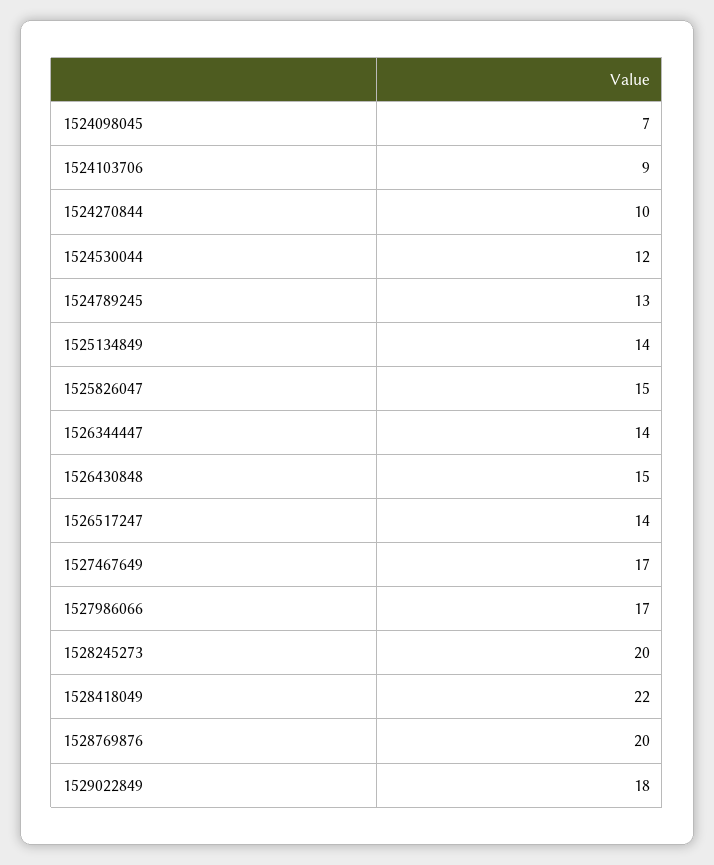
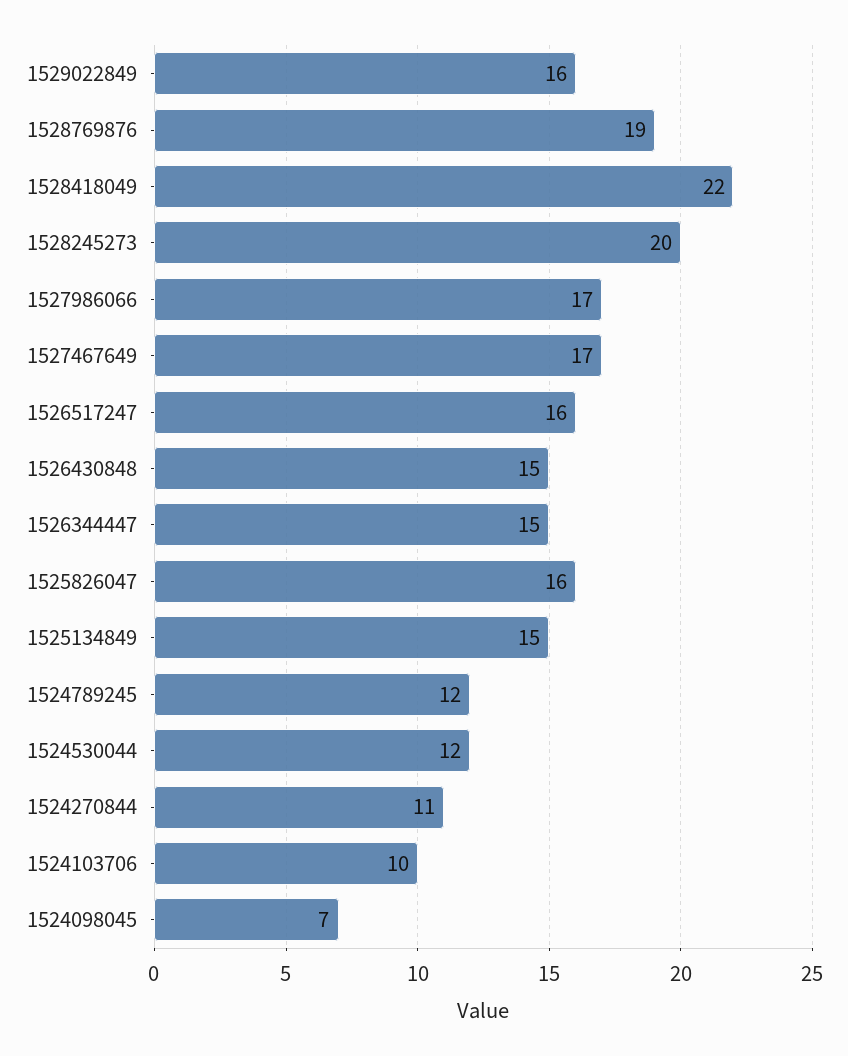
1524103706: 9 -> 10
1524270844: 10 -> 11
1524789245: 13 -> 12
1525134849: 14 -> 15
1525826047: 15 -> 16
1526344447: 14 -> 15
1526517247: 14 -> 16
1528769876: 20 -> 19
1529022849: 18 -> 16

